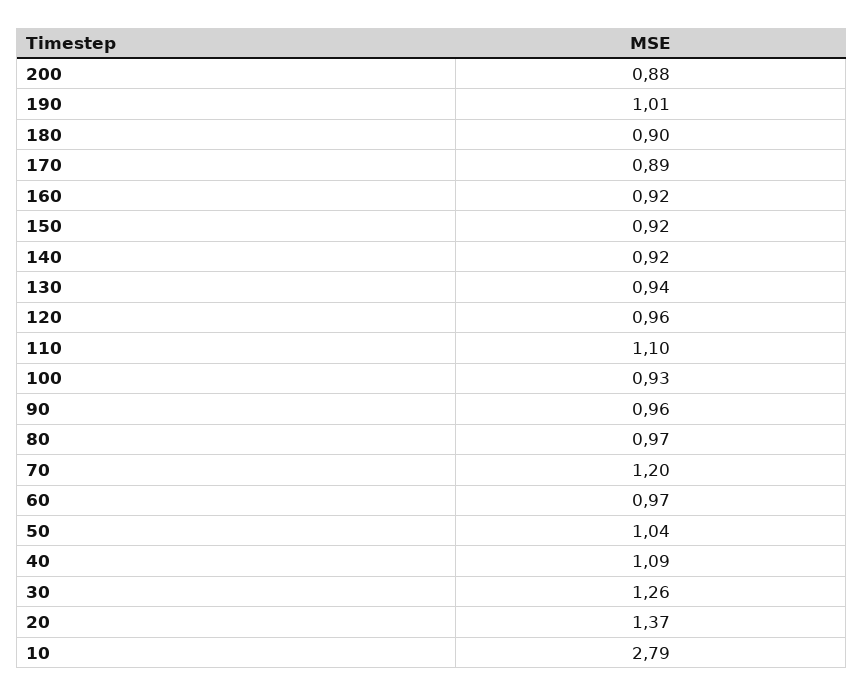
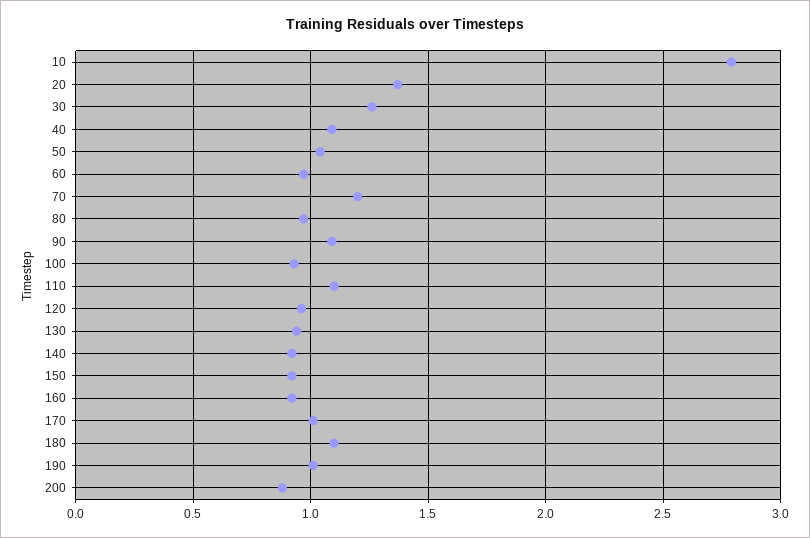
180: 0.9 -> 1.1
170: 0.89 -> 1
90: 0.96 -> 1.1

